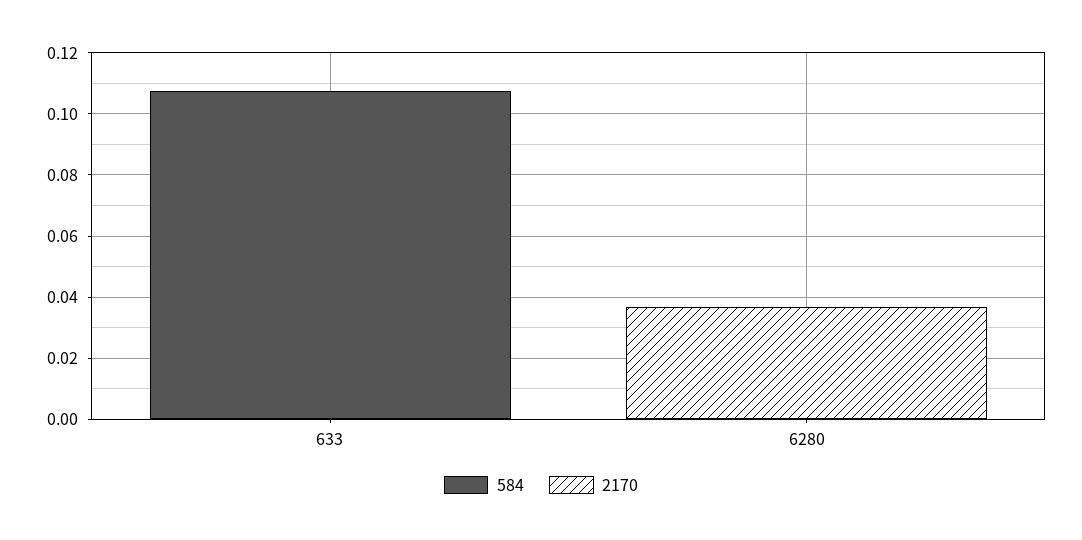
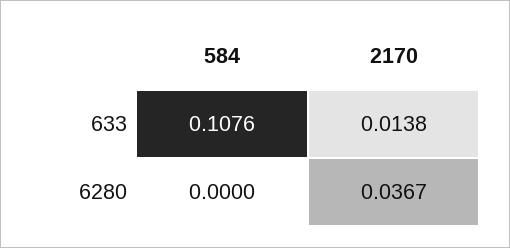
2170, 633: 0 -> 0.0138

